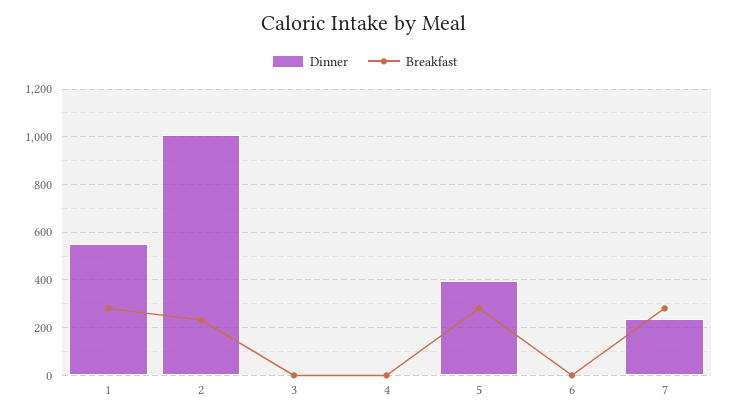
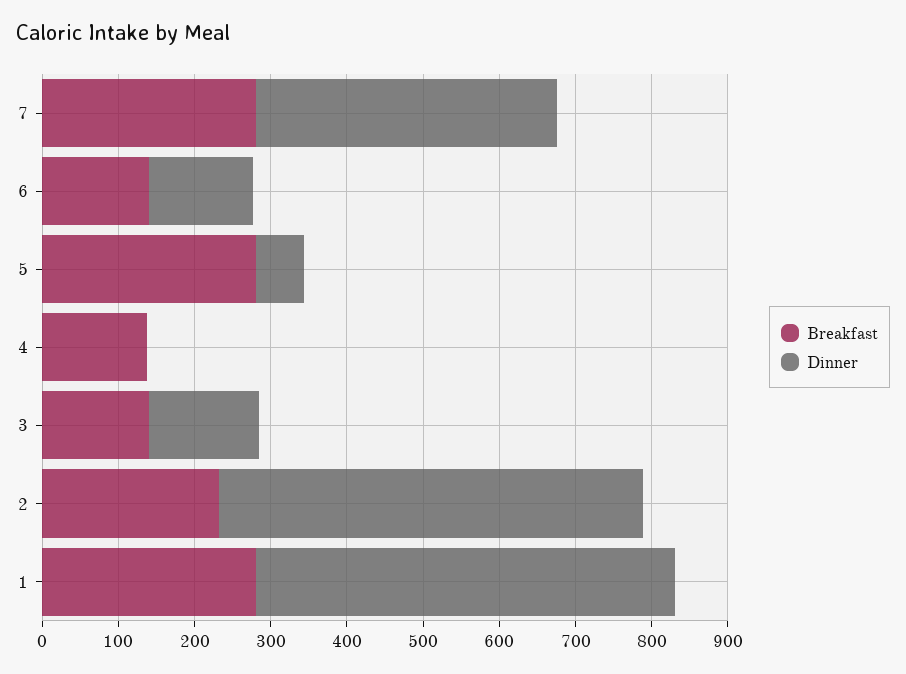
Dinner, 2: 1000 -> 560
Dinner, 3: 0 -> 140
Breakfast, 3: 0 -> 140
Breakfast, 4: 0 -> 140
Dinner, 5: 400 -> 60
Dinner, 6: 0 -> 140
Breakfast, 6: 0 -> 140
Dinner, 7: 250 -> 400

